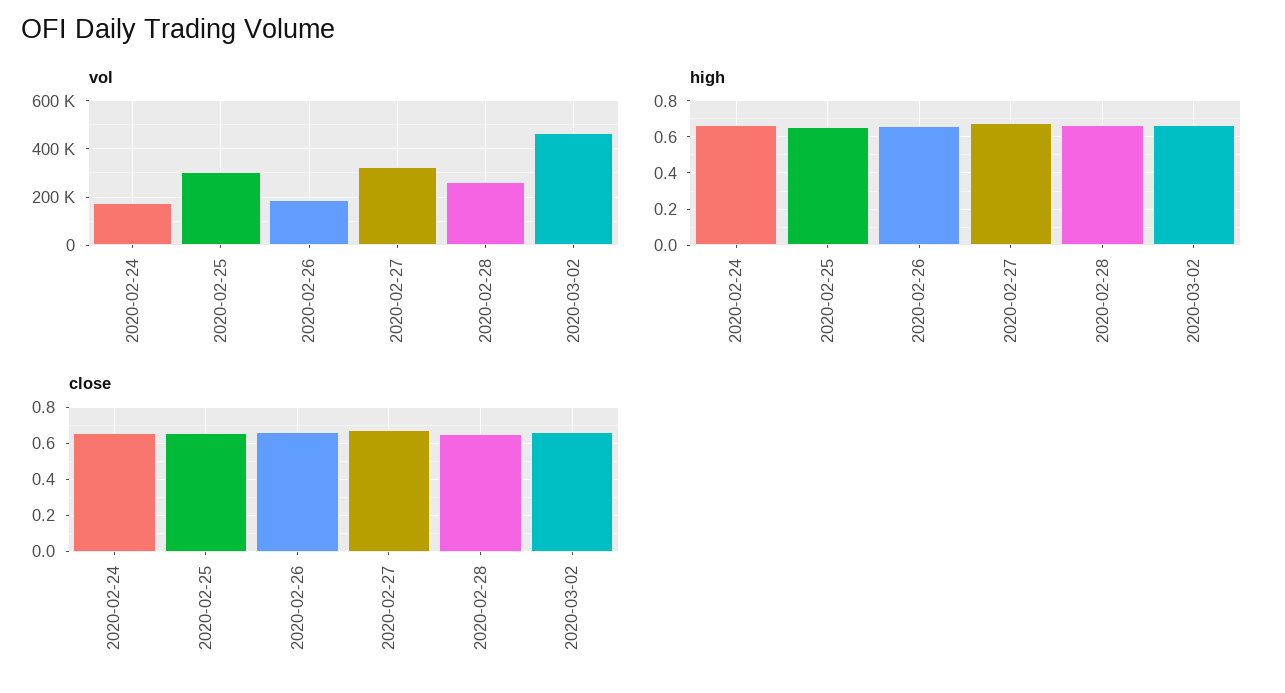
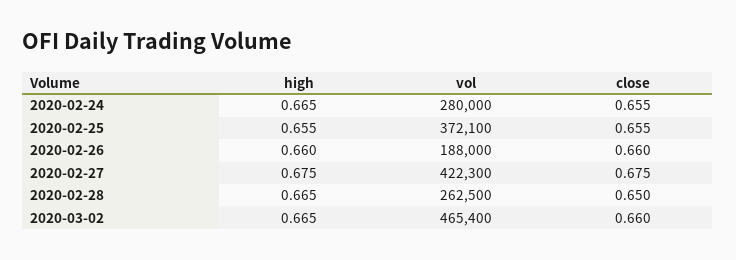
vol, 2020-02-24: 175000 -> 280000
vol, 2020-02-25: 300000 -> 372100
vol, 2020-02-27: 325000 -> 422300

